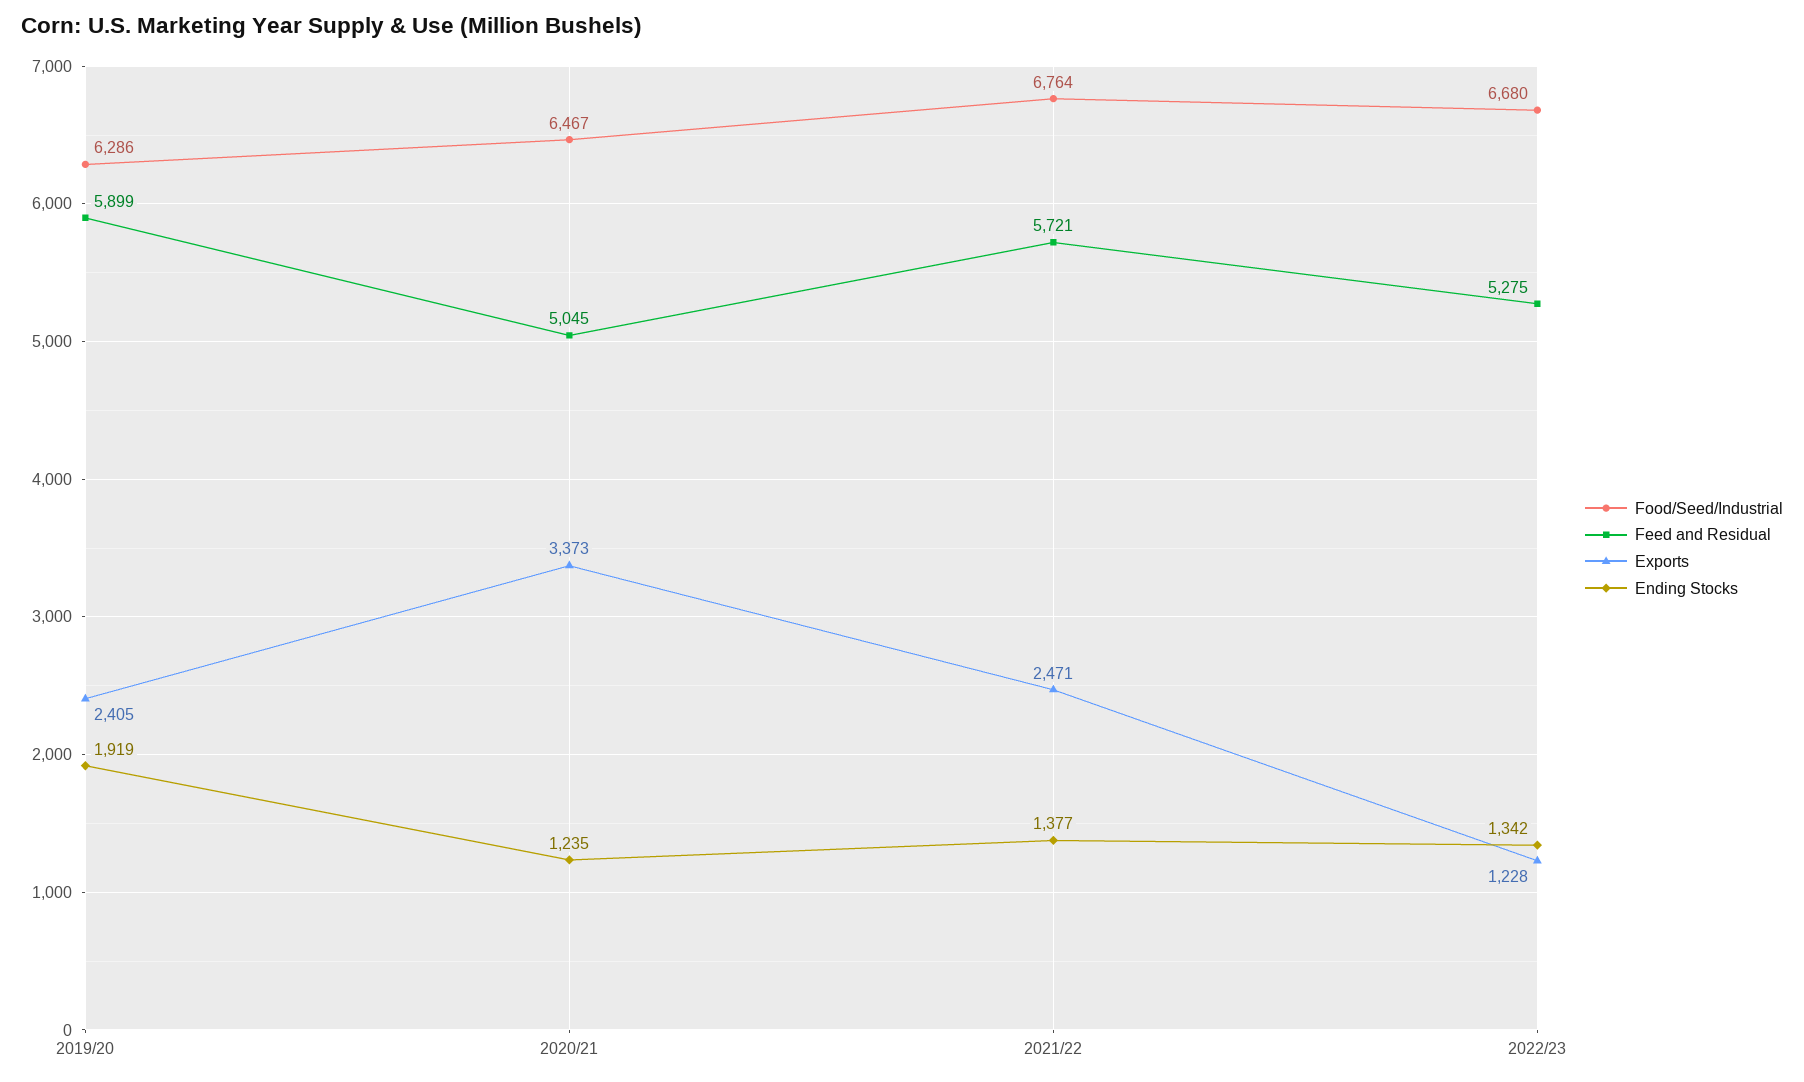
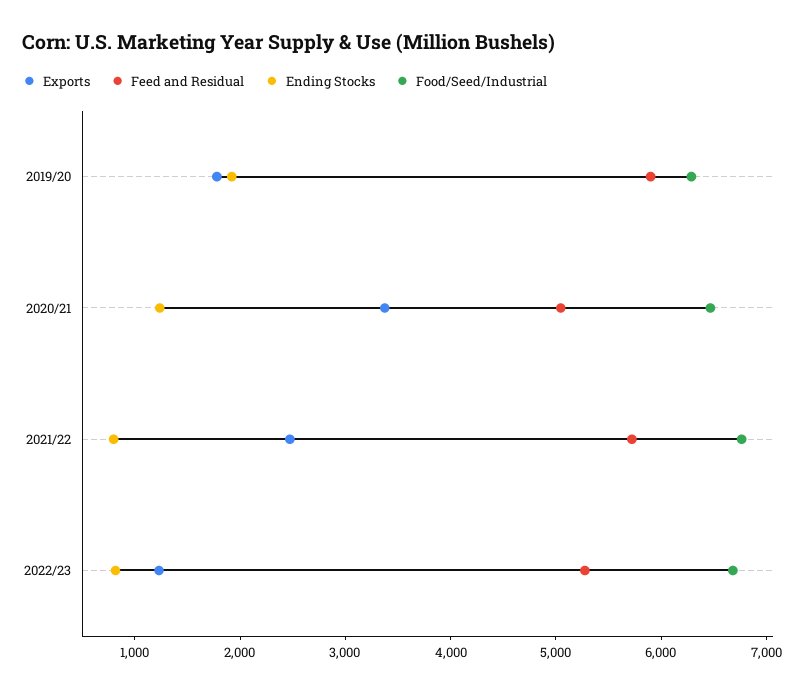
Exports, 2019/20: 2405 -> 1800
Ending Stocks, 2021/22: 1377 -> 800
Ending Stocks, 2022/23: 1342 -> 800

